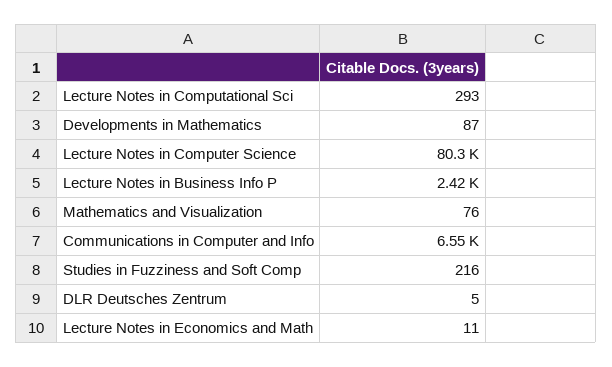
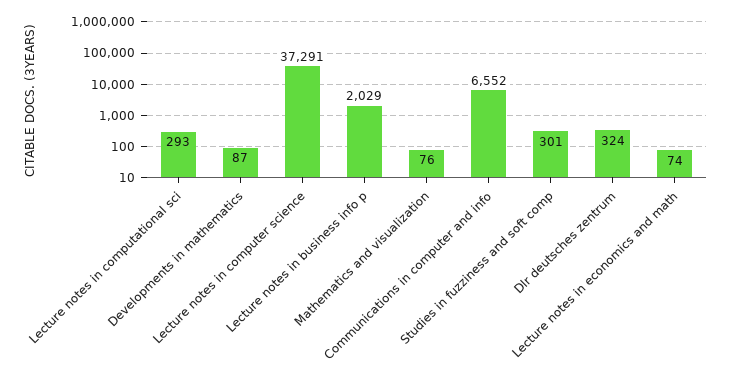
Lecture Notes in Computer Science: 80300 -> 37291
Lecture Notes in Business Info P: 2420 -> 2029
Studies in Fuzziness and Soft Comp: 216 -> 301
DLR Deutsches Zentrum: 5 -> 324
Lecture Notes in Economics and Math: 11 -> 74

